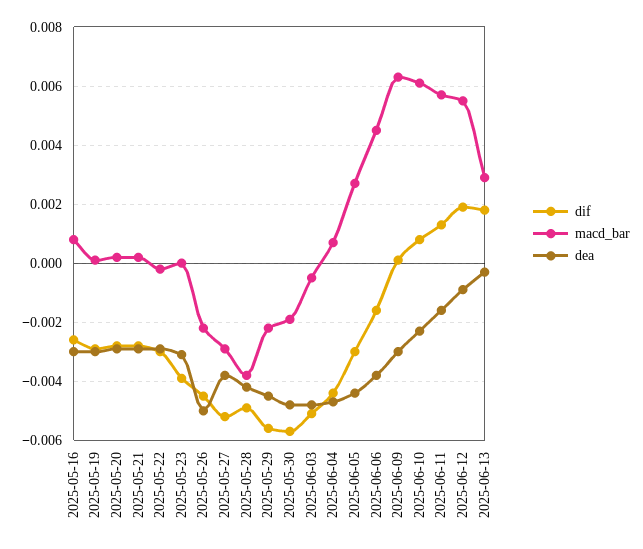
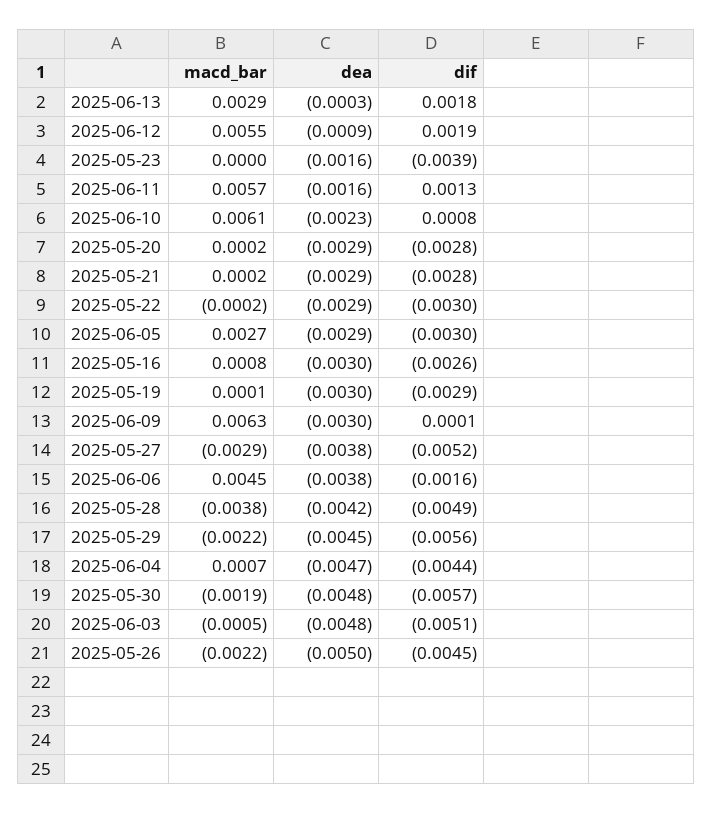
dea, 2025-05-23: -0.003 -> -0.0016
dea, 2025-06-05: -0.0045 -> -0.0029

